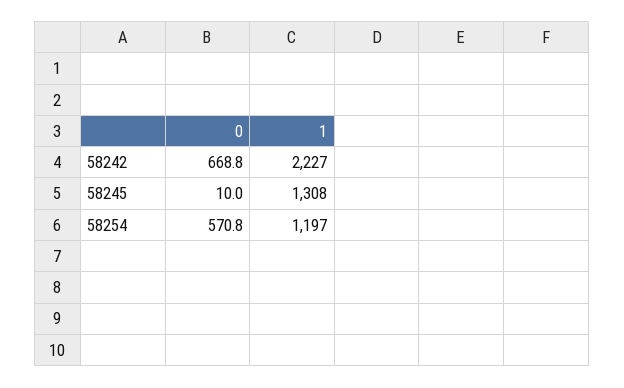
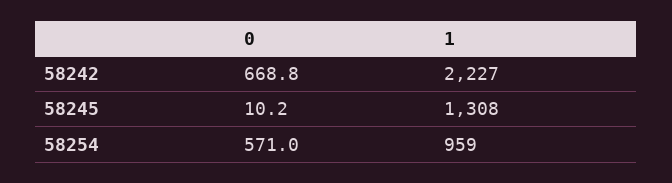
0, 58245: 10 -> 10.2
0, 58254: 570.8 -> 571
1, 58254: 1197 -> 959

